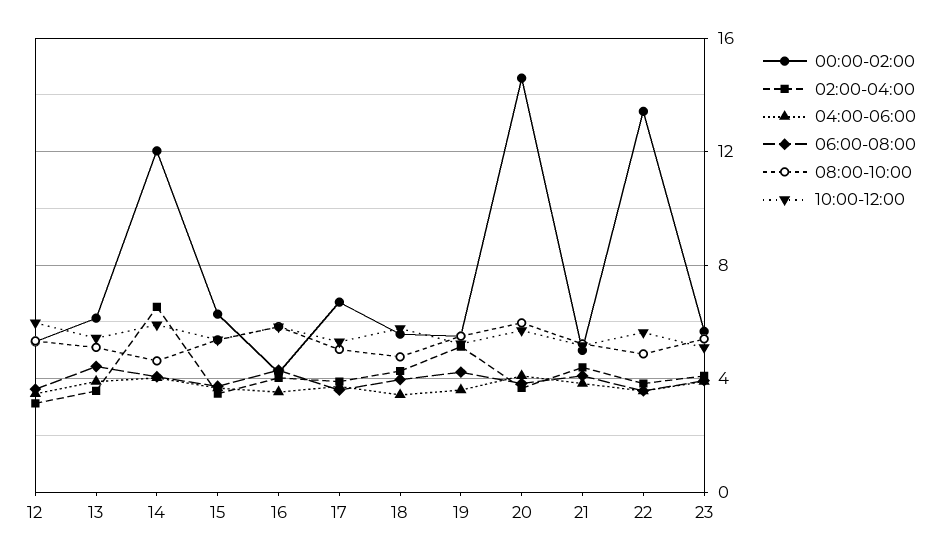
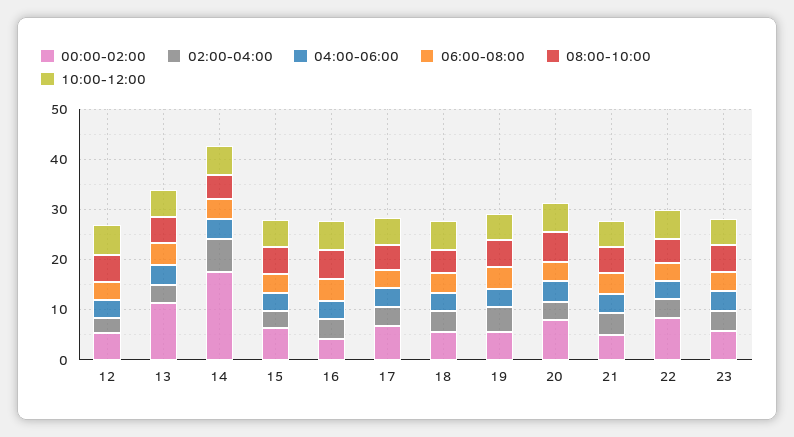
00:00-02:00, 13: 6 -> 12
00:00-02:00, 14: 12 -> 18
00:00-02:00, 20: 14.5 -> 8
00:00-02:00, 22: 13.5 -> 8

